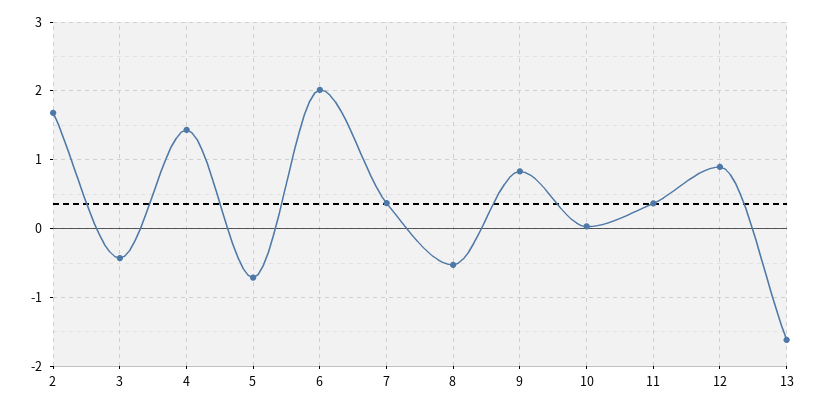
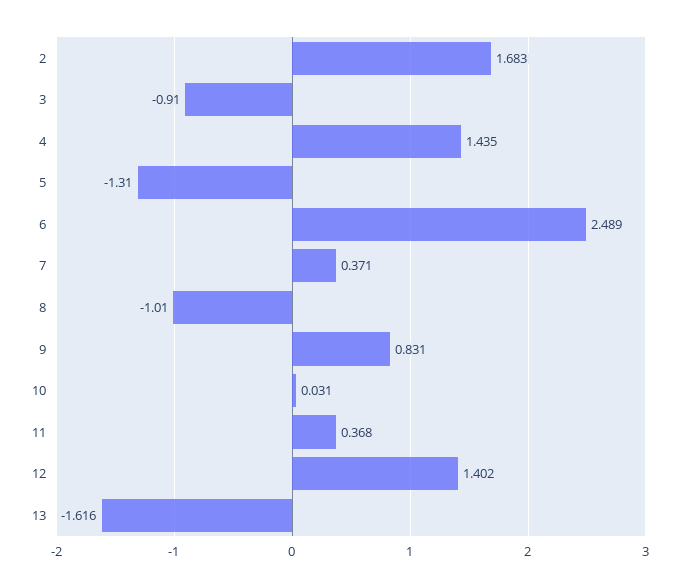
3: -0.4 -> -0.91
5: -0.7 -> -1.31
6: 2 -> 2.489
8: -0.5 -> -1.01
12: 0.9 -> 1.402

